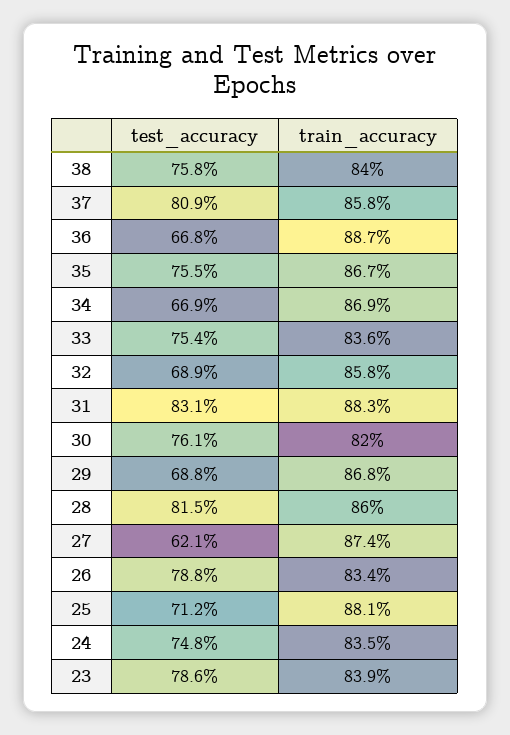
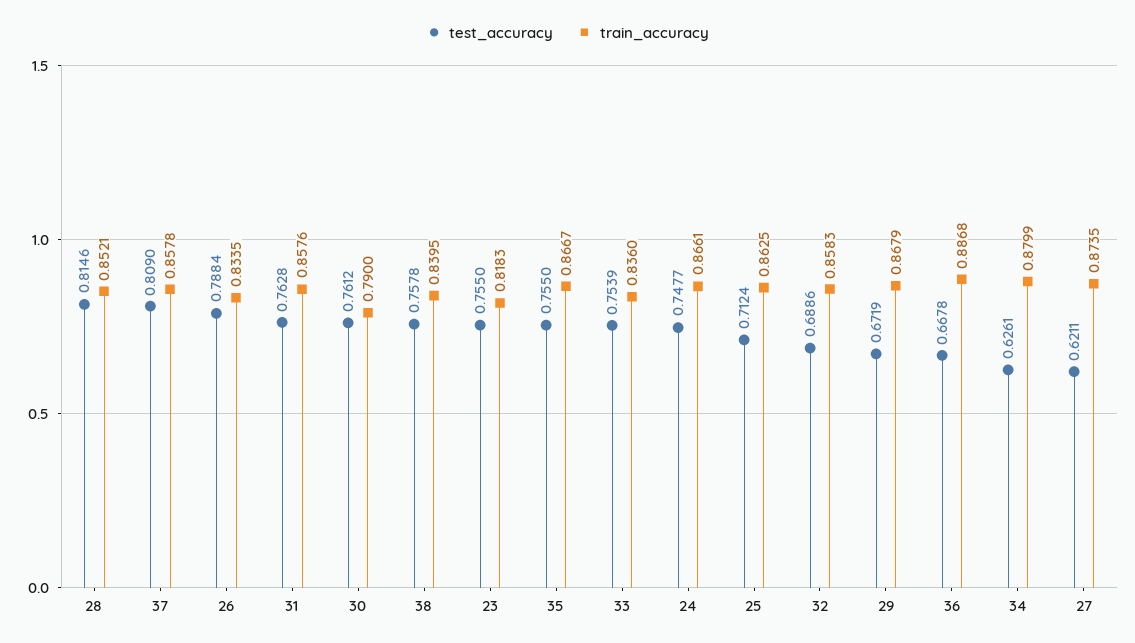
test_accuracy, 34: 0.669 -> 0.6261
train_accuracy, 34: 0.869 -> 0.8799
test_accuracy, 31: 0.831 -> 0.7628
train_accuracy, 31: 0.883 -> 0.8576
train_accuracy, 30: 0.82 -> 0.79
test_accuracy, 29: 0.688 -> 0.6719
train_accuracy, 28: 0.86 -> 0.8521
train_accuracy, 25: 0.881 -> 0.8625
train_accuracy, 24: 0.835 -> 0.8661
test_accuracy, 23: 0.786 -> 0.755
train_accuracy, 23: 0.839 -> 0.8183

